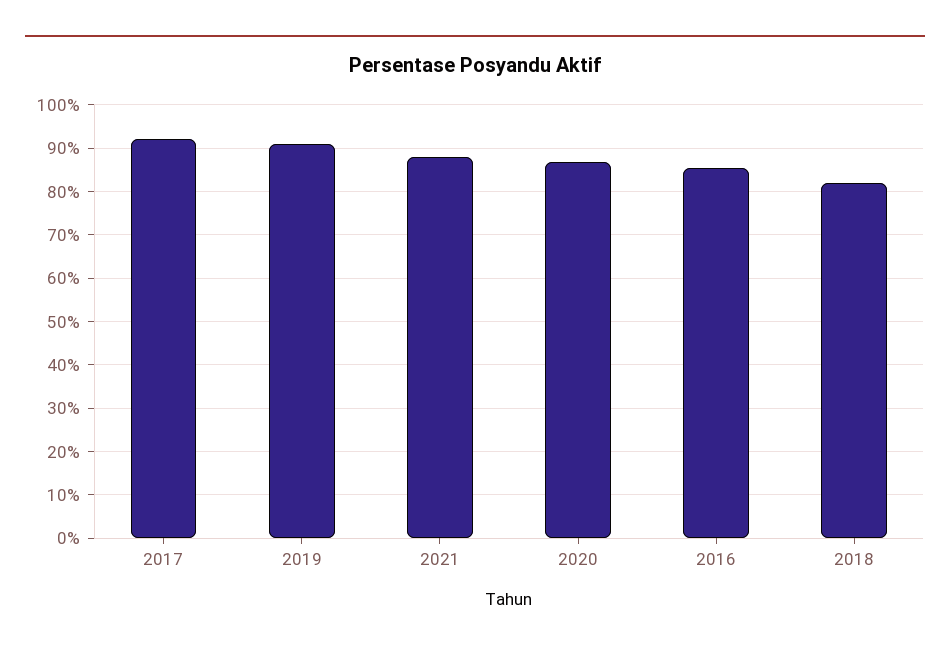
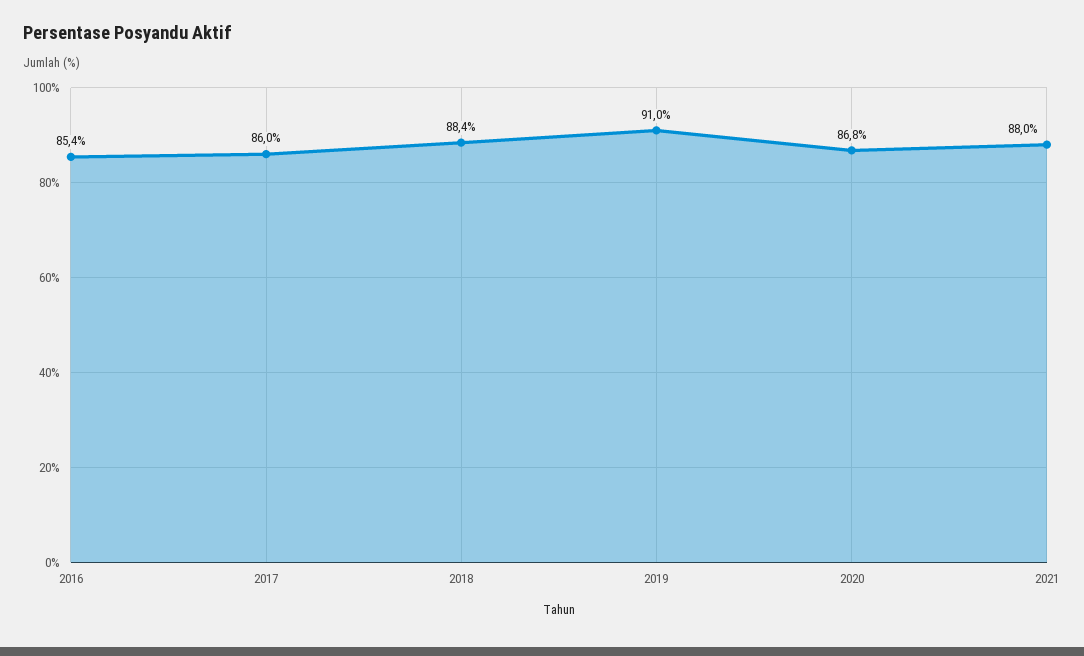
2017: 92 -> 86
2018: 82 -> 88.4

